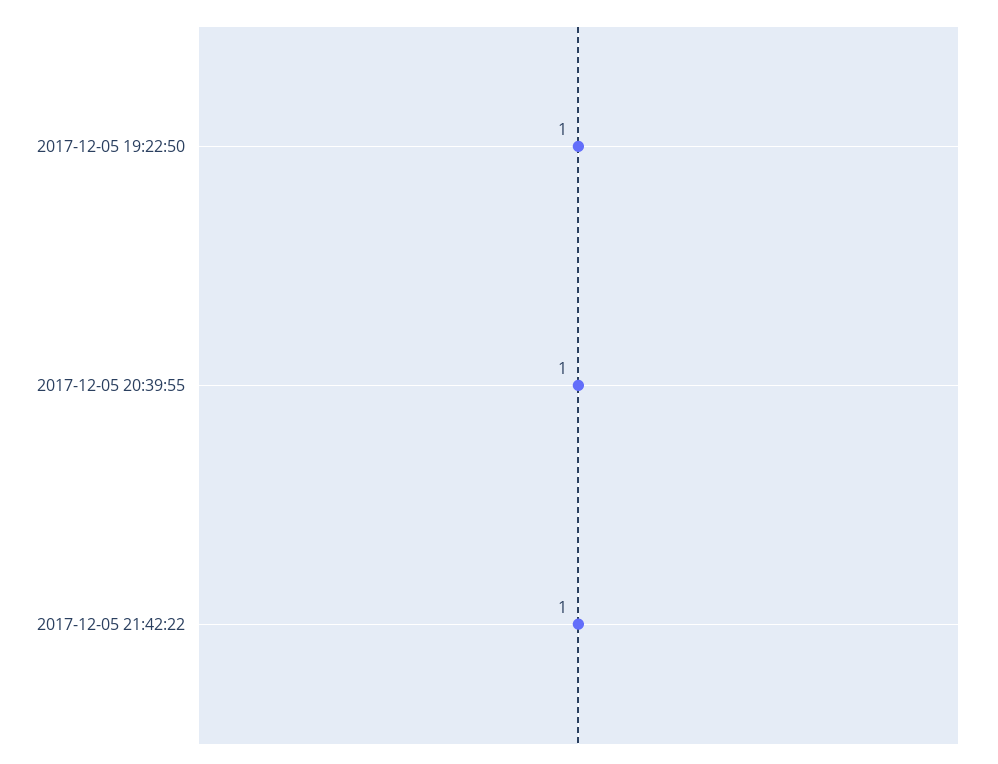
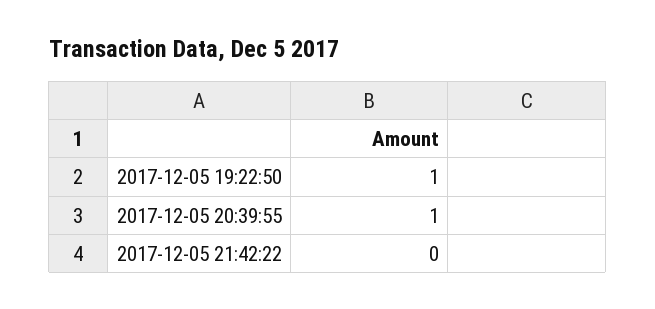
2017-12-05 21:42:22: 1 -> 0

